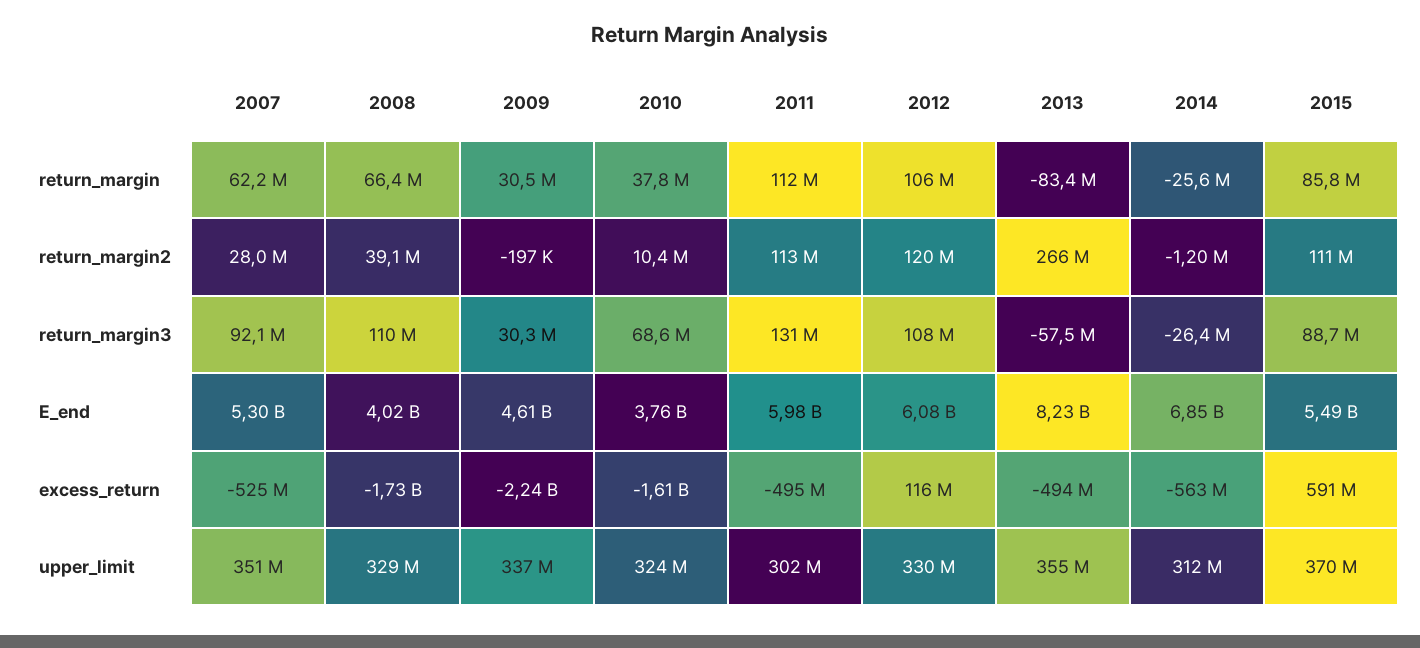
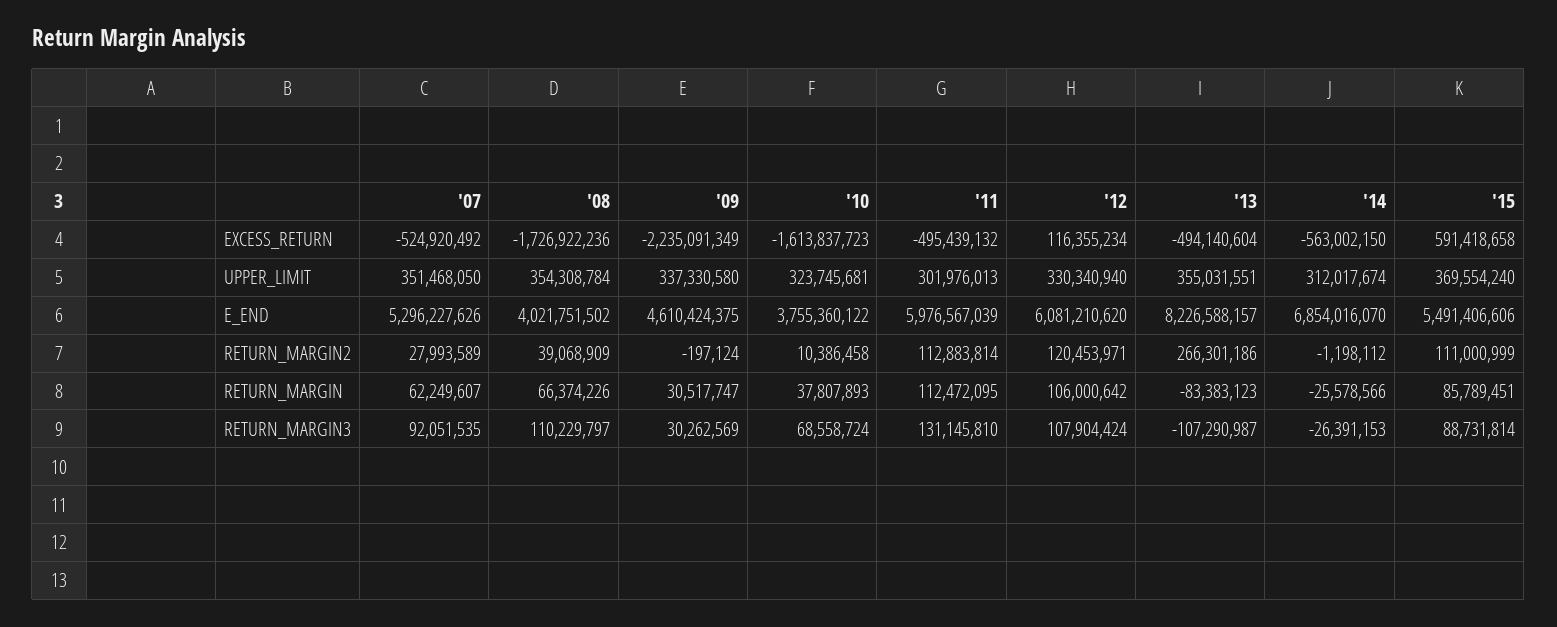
2013, return_margin3: -57500000 -> -107290987
2008, upper_limit: 329000000 -> 354308784

